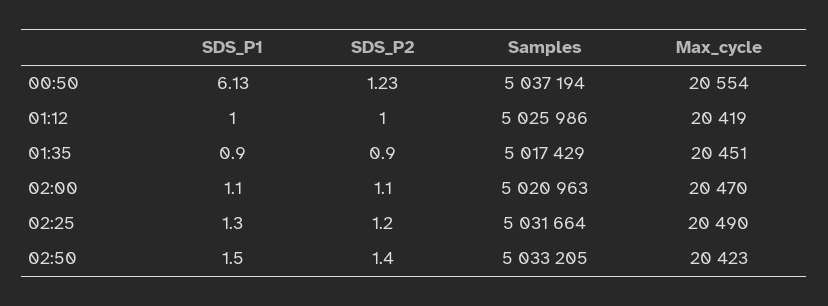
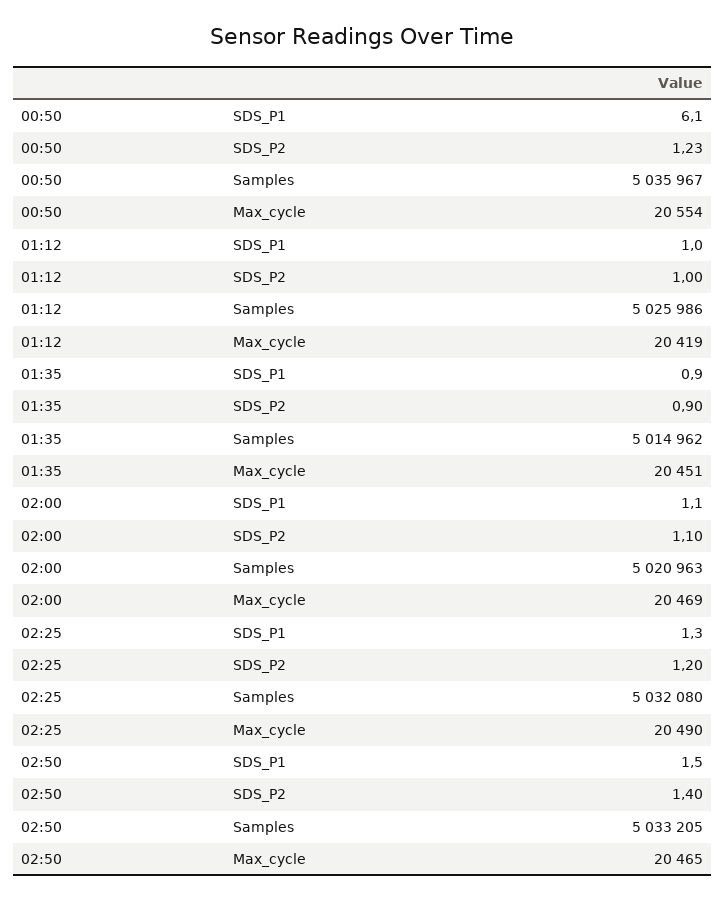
Samples, 00:50: 5037194 -> 5035967
Samples, 01:35: 5017429 -> 5014962
Max_cycle, 02:00: 20470 -> 20469
Samples, 02:25: 5031664 -> 5032080
Max_cycle, 02:50: 20423 -> 20465

